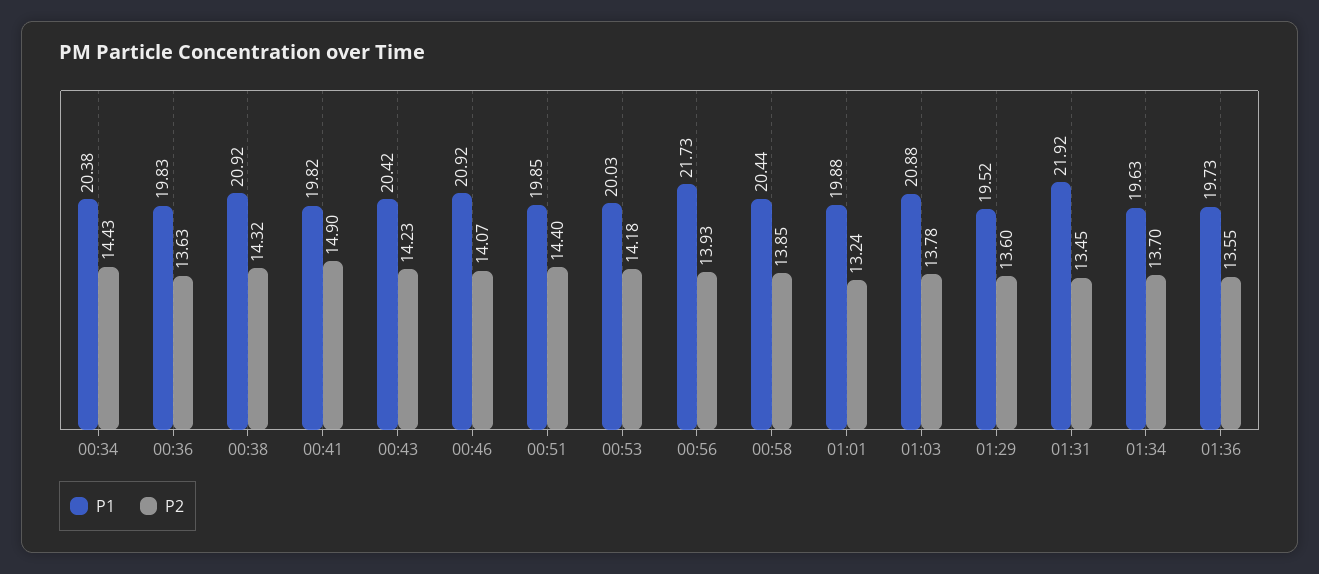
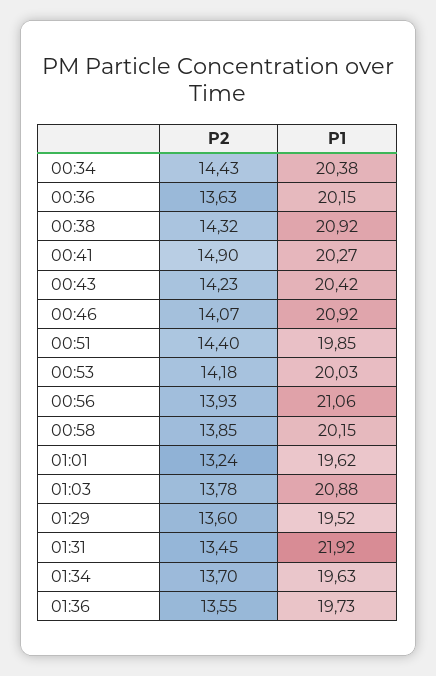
P1, 00:36: 19.83 -> 20.15
P1, 00:41: 19.82 -> 20.27
P1, 00:56: 21.73 -> 21.06
P1, 00:58: 20.44 -> 20.15
P1, 01:01: 19.88 -> 19.62

